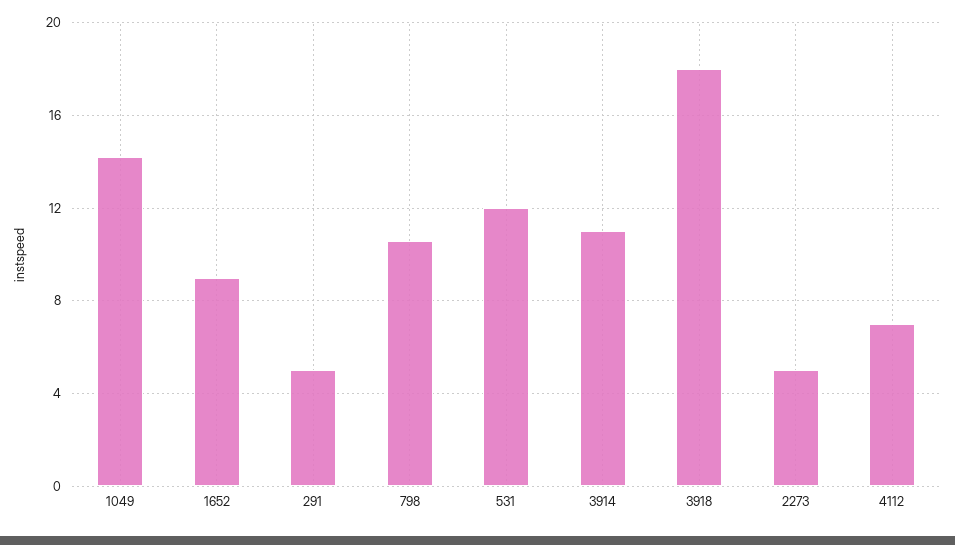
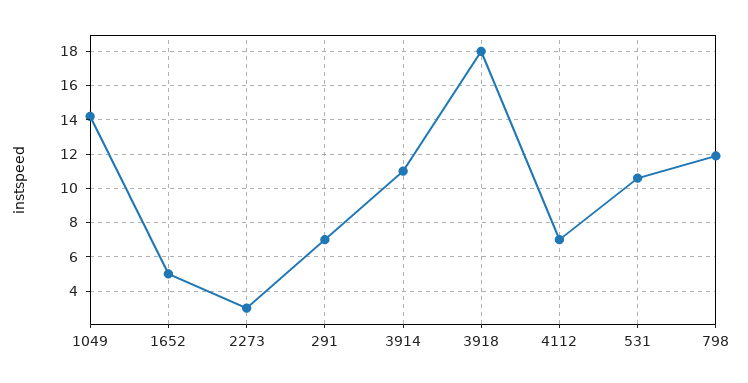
1652: 9 -> 5
291: 5 -> 7
798: 10.5 -> 12
531: 12 -> 10.5
2273: 5 -> 3

